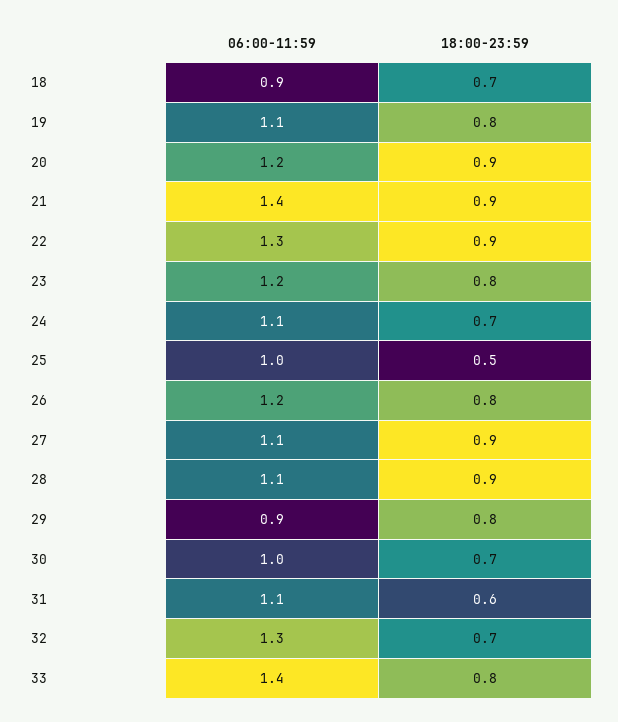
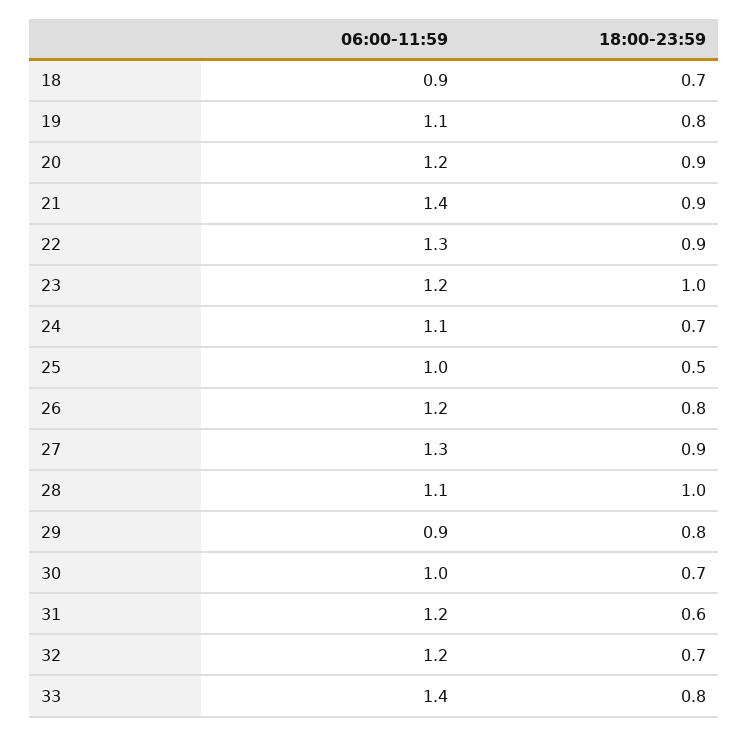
18:00-23:59, 23: 0.8 -> 1
06:00-11:59, 27: 1.1 -> 1.3
18:00-23:59, 28: 0.9 -> 1
06:00-11:59, 31: 1.1 -> 1.2
06:00-11:59, 32: 1.3 -> 1.2

